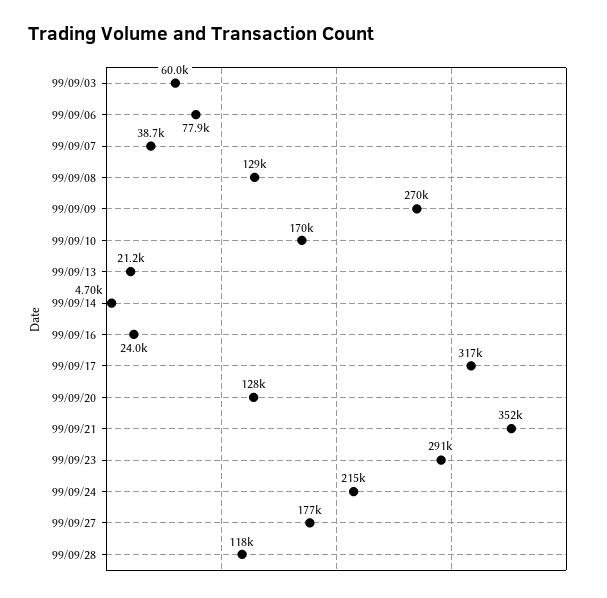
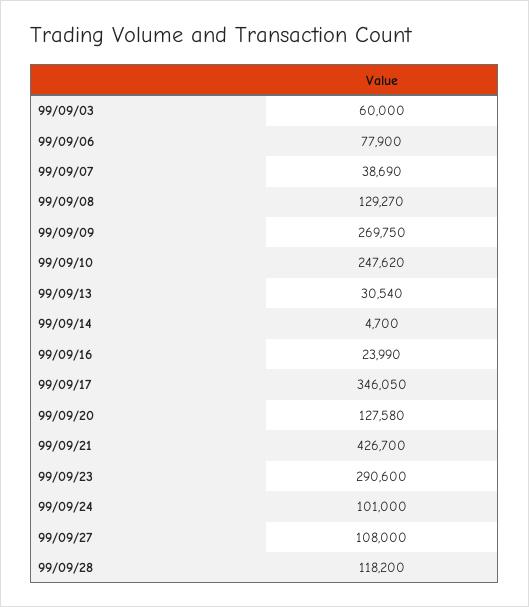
99/09/10: 170000 -> 247620
99/09/13: 21200 -> 30540
99/09/17: 317000 -> 346050
99/09/21: 352000 -> 426700
99/09/24: 215000 -> 101000
99/09/27: 177000 -> 108000

